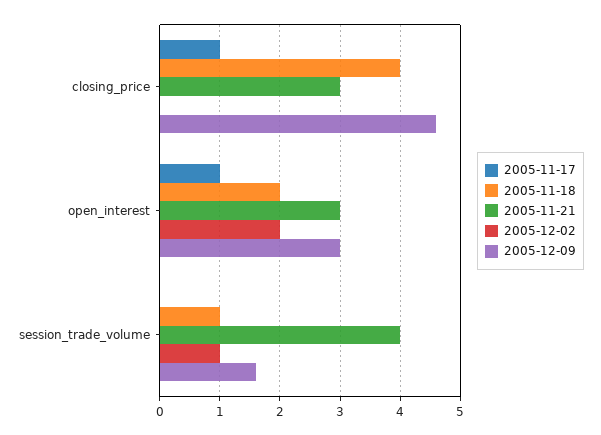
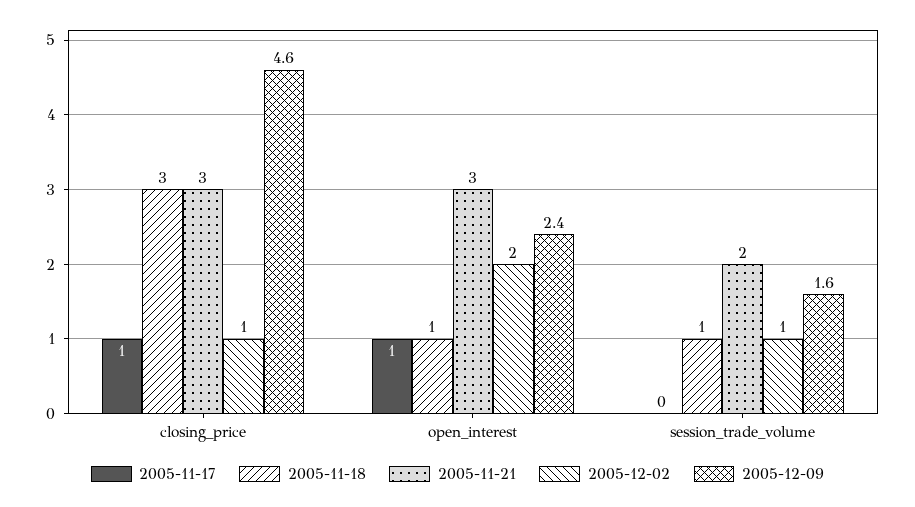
2005-11-18, closing_price: 4 -> 3
2005-12-02, closing_price: 0 -> 1
2005-11-18, open_interest: 2 -> 1
2005-12-09, open_interest: 3 -> 2.4
2005-11-21, session_trade_volume: 4 -> 2

